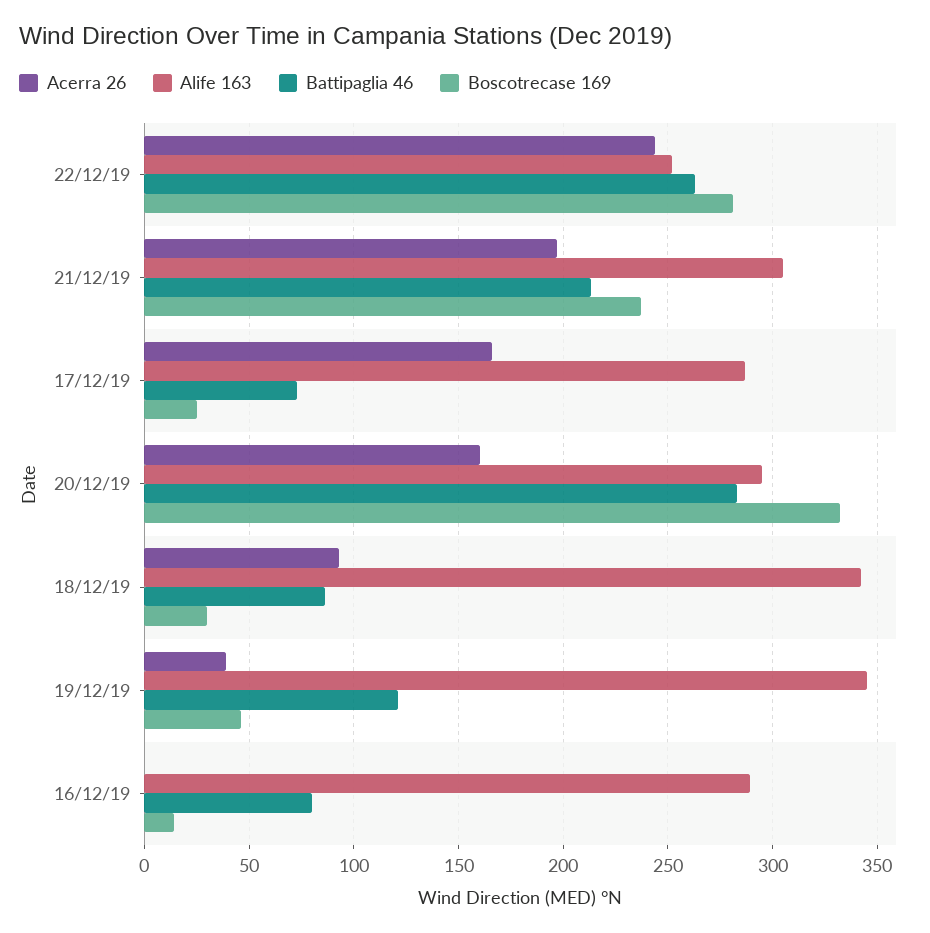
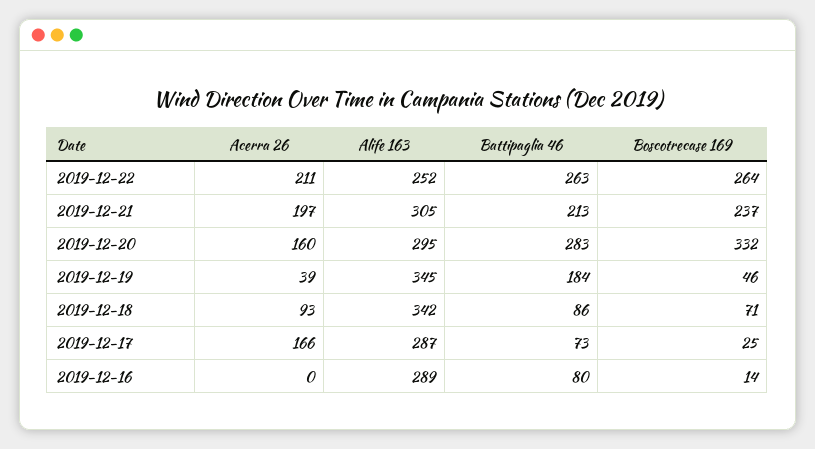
Acerra 26, 22/12/19: 245 -> 211
Boscotrecase 169, 22/12/19: 280 -> 264
Boscotrecase 169, 18/12/19: 30 -> 71
Battipaglia 46, 19/12/19: 120 -> 184

